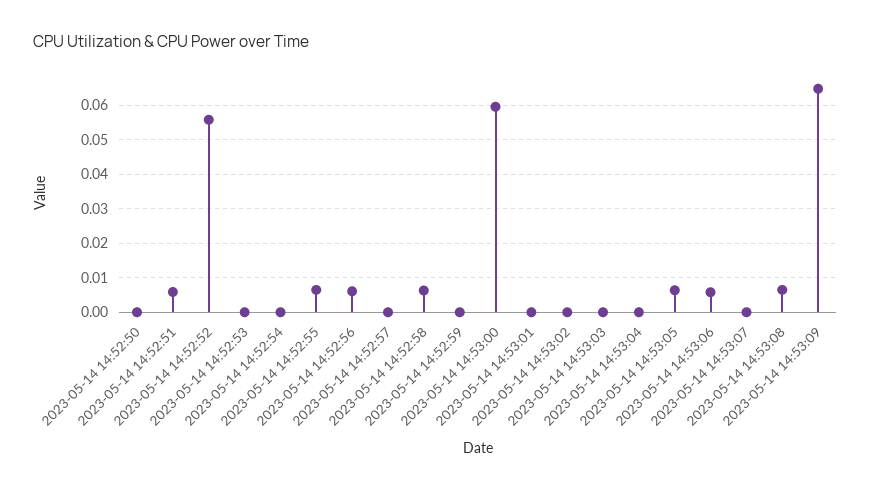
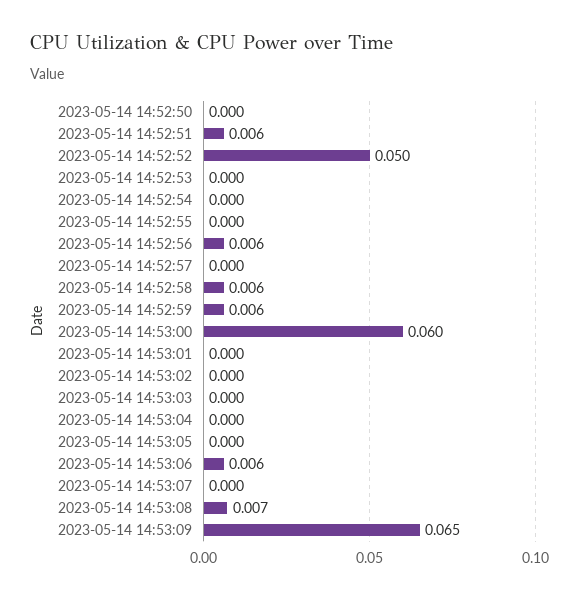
2023-05-14 14:52:52: 0.056 -> 0.05
2023-05-14 14:52:55: 0.006 -> 0
2023-05-14 14:52:59: 0 -> 0.006
2023-05-14 14:53:05: 0.006 -> 0

